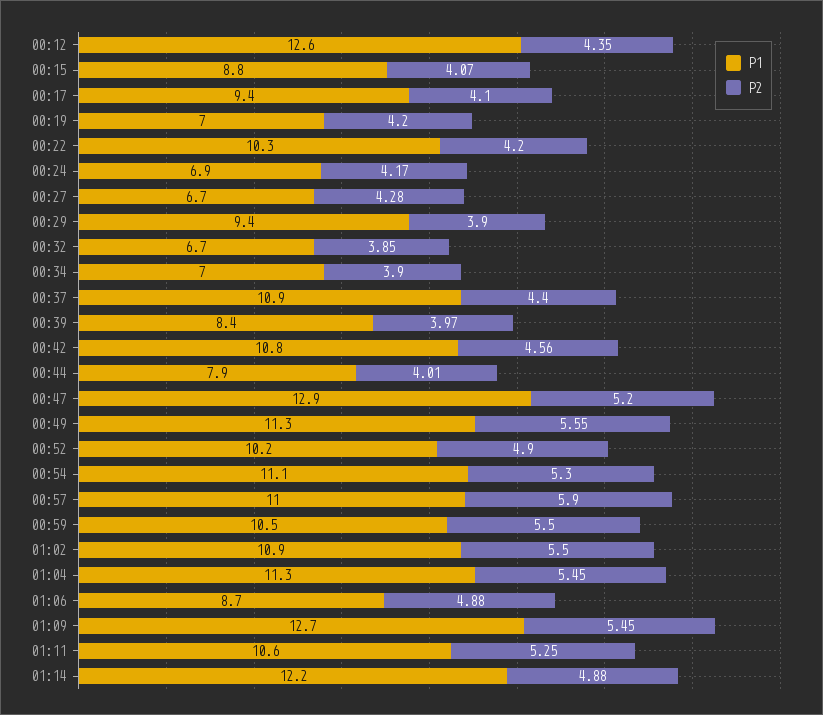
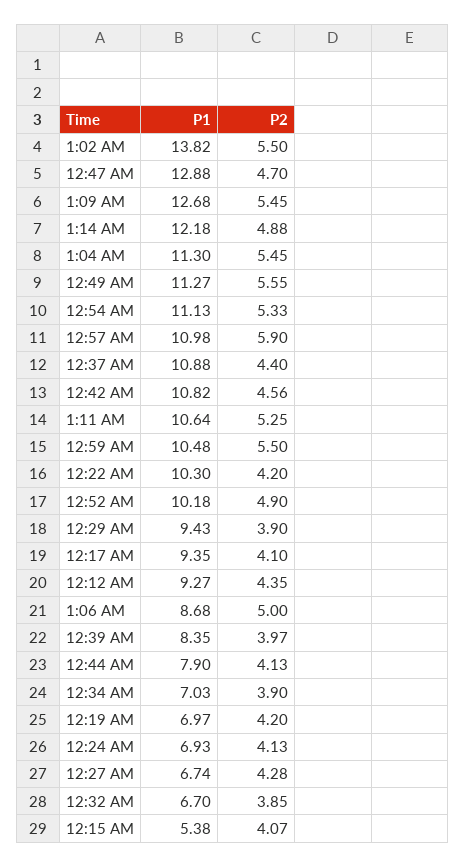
P1, 00:12: 12.6 -> 9.27
P1, 00:15: 8.8 -> 5.38
P2, 00:24: 4.17 -> 4.13
P2, 00:44: 4.01 -> 4.13
P2, 00:47: 5.2 -> 4.7
P2, 00:54: 5.3 -> 5.33
P1, 01:02: 10.9 -> 13.82
P2, 01:06: 4.88 -> 5

